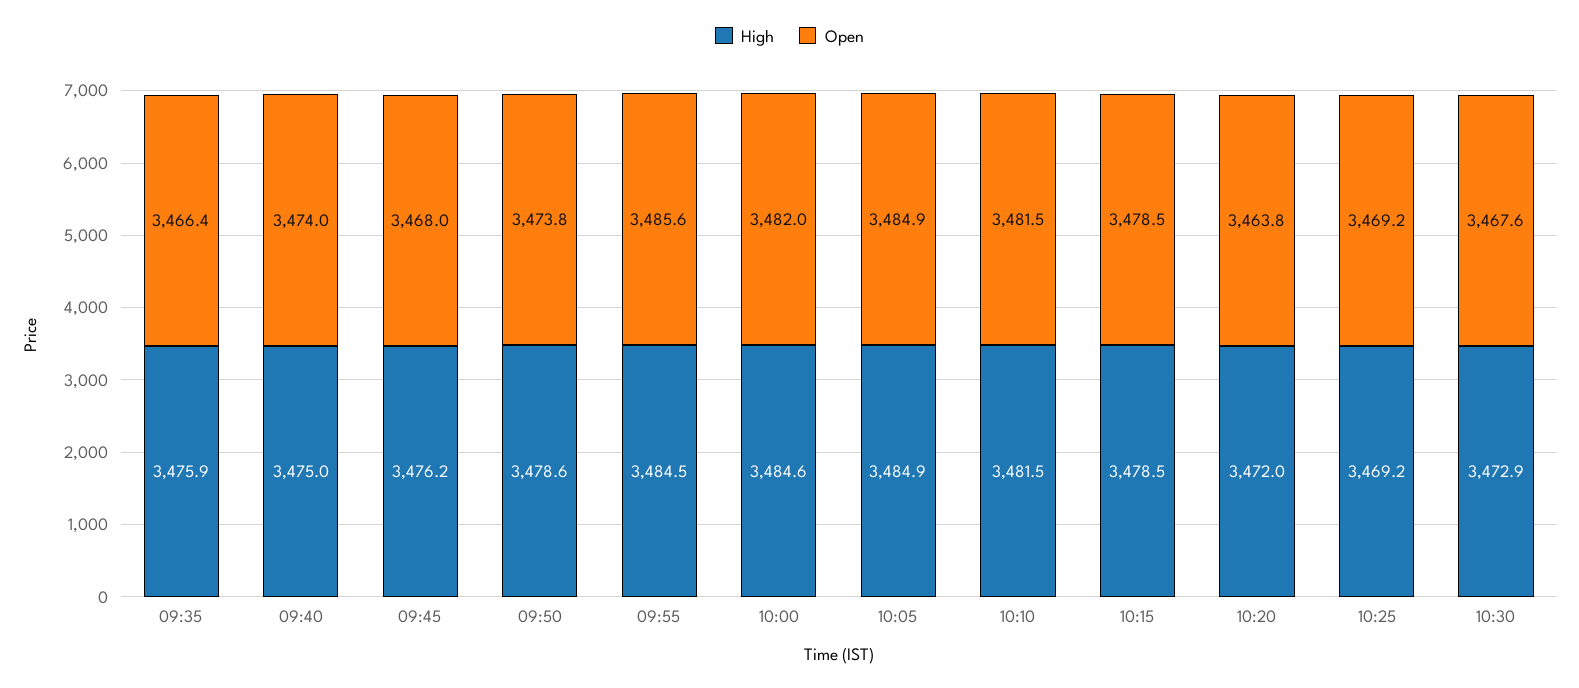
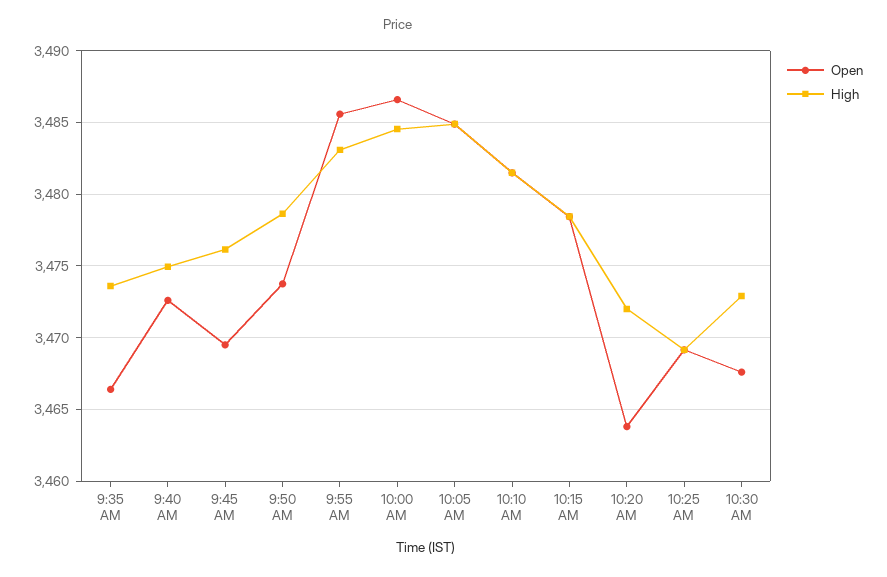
High, 09:35: 3475.9 -> 3473.5
Open, 09:40: 3474 -> 3472.5
Open, 09:45: 3468 -> 3469.5
High, 09:55: 3484.5 -> 3483
Open, 10:00: 3482 -> 3486.5

